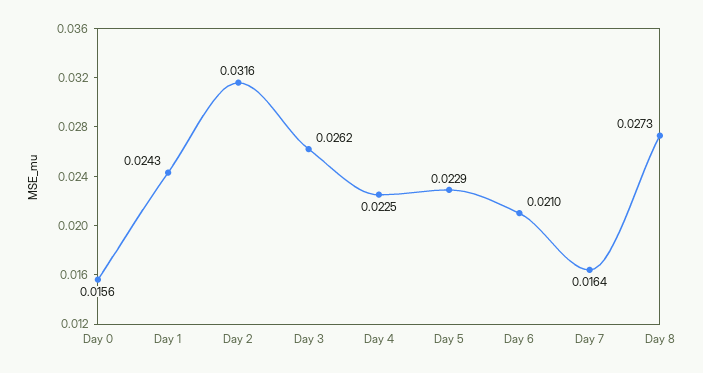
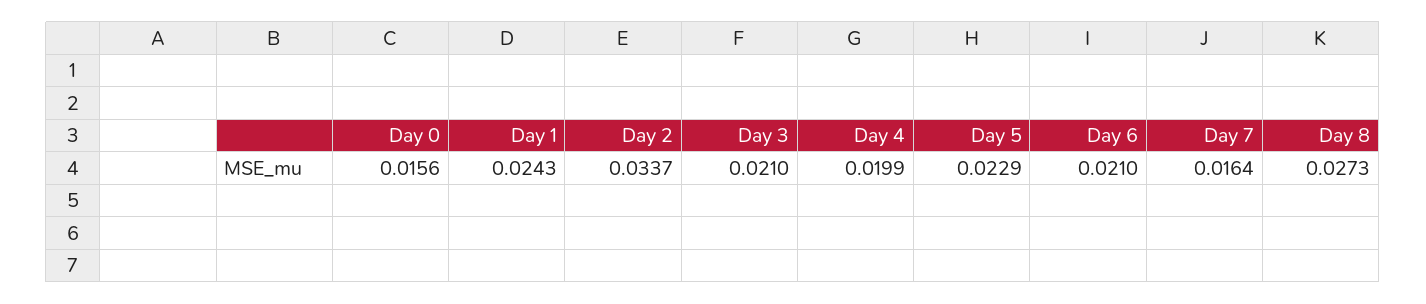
Day 2: 0.0316 -> 0.0337
Day 3: 0.0262 -> 0.021
Day 4: 0.0225 -> 0.0199

